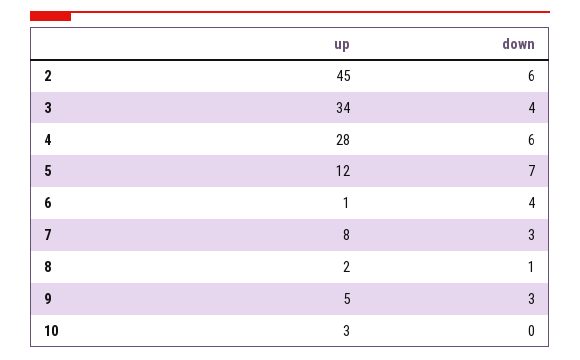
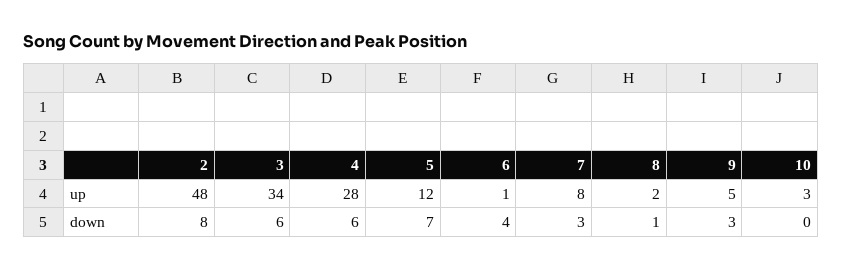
up, 2: 45 -> 48
down, 2: 6 -> 8
down, 3: 4 -> 6

